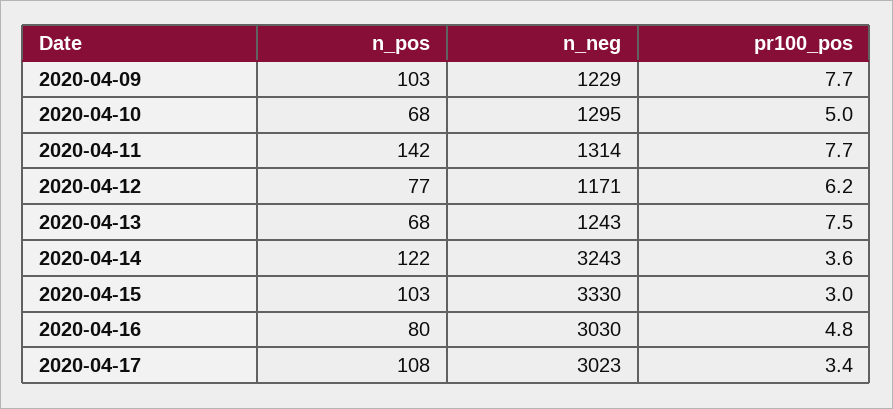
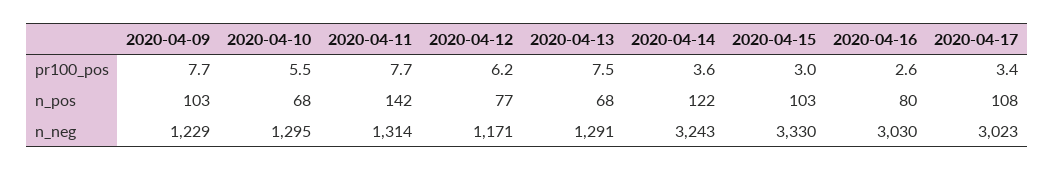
pr100_pos, 2020-04-10: 5 -> 5.5
n_neg, 2020-04-13: 1243 -> 1291
pr100_pos, 2020-04-16: 4.8 -> 2.6

